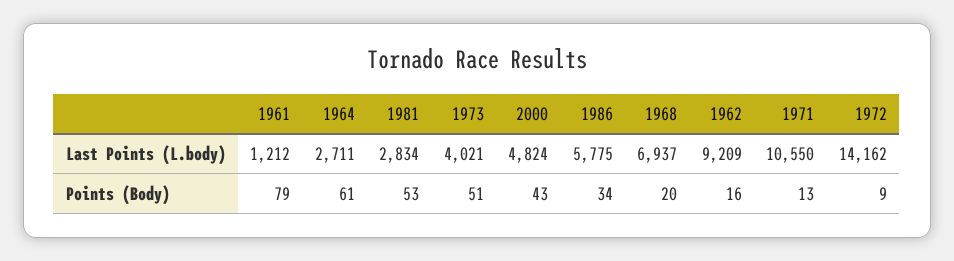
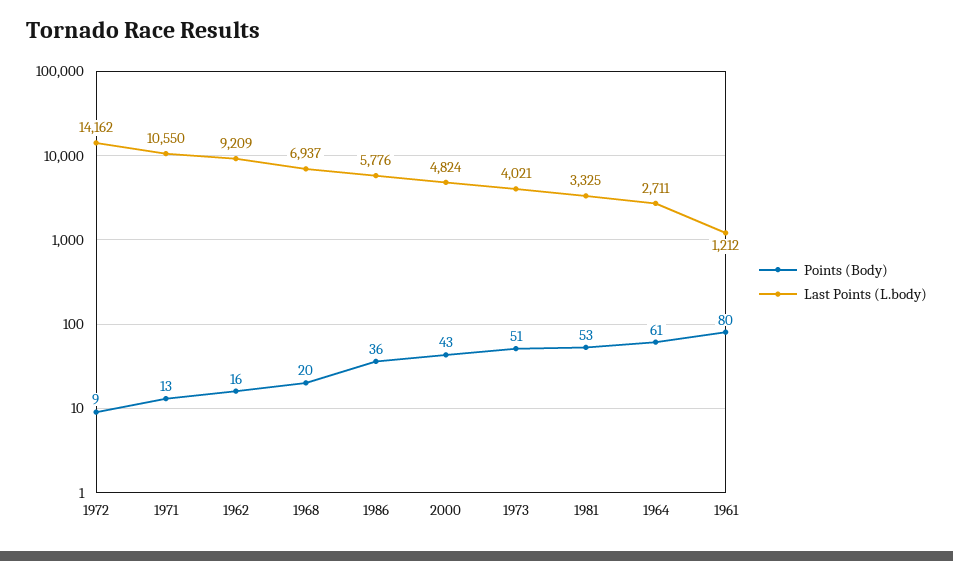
Last Points (L.body), 1981: 2834 -> 3325
Last Points (L.body), 1986: 5775 -> 5776
Points (Body), 1961: 79 -> 80
Points (Body), 1986: 34 -> 36

